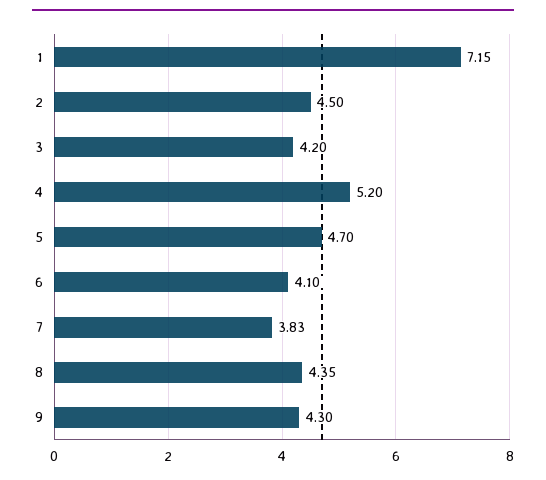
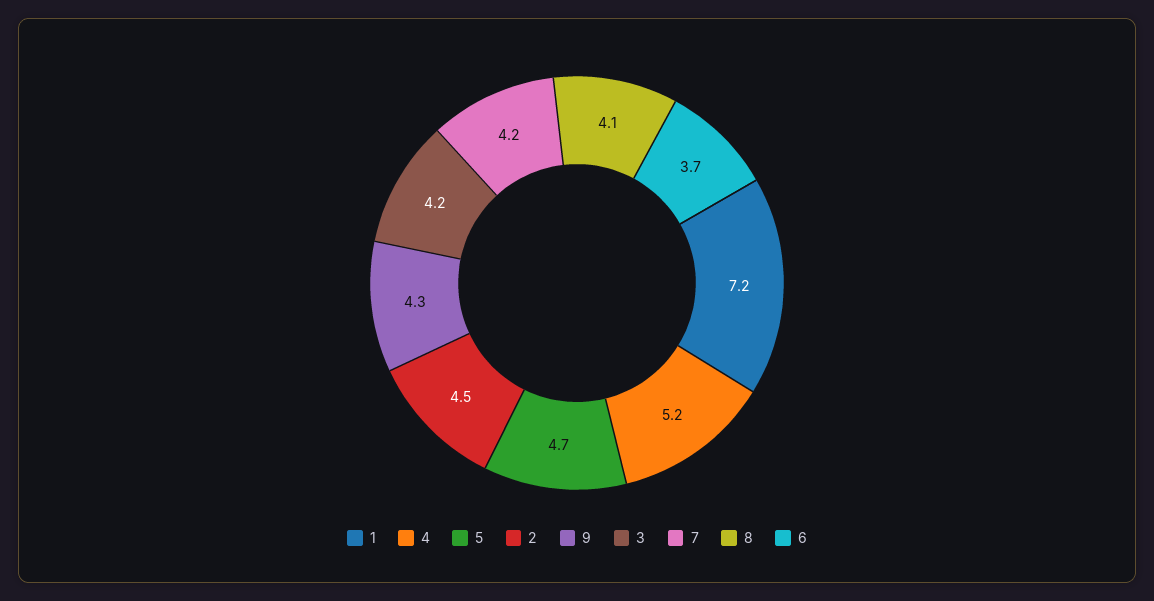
6: 4.1 -> 3.7
7: 3.83 -> 4.2
8: 4.35 -> 4.1

